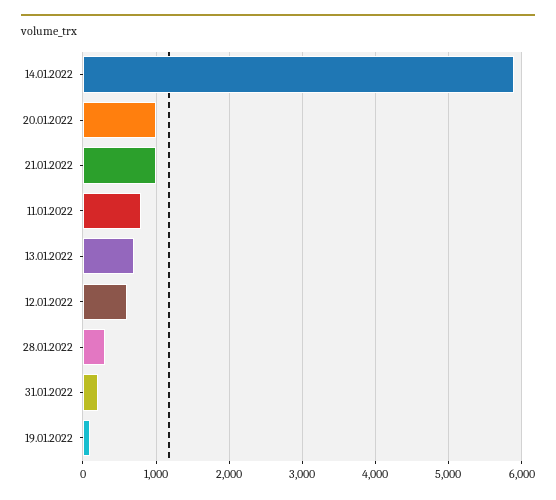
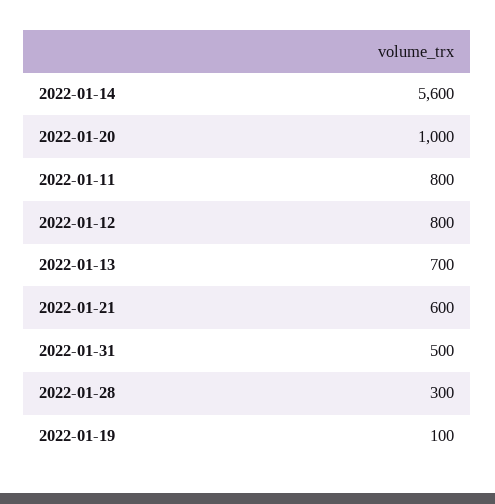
14.01.2022: 5900 -> 5600
21.01.2022: 1000 -> 600
12.01.2022: 600 -> 800
31.01.2022: 200 -> 500

